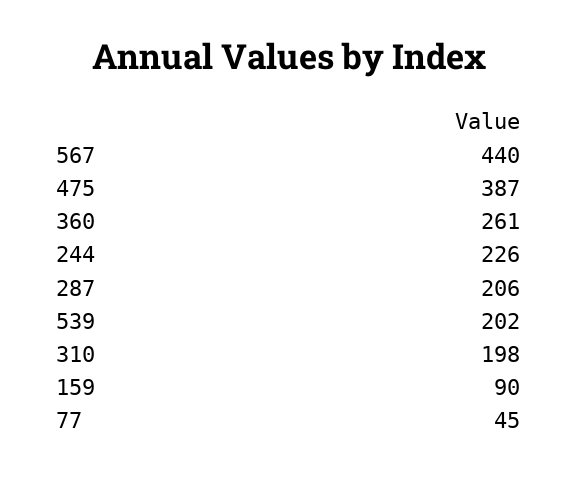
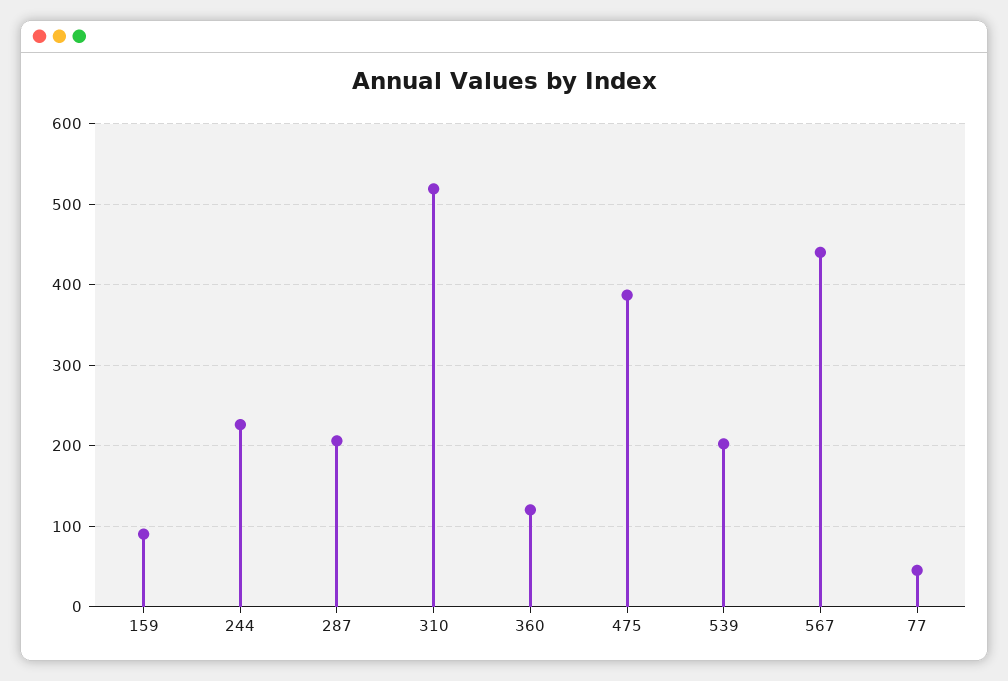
360: 261 -> 120
310: 198 -> 520

